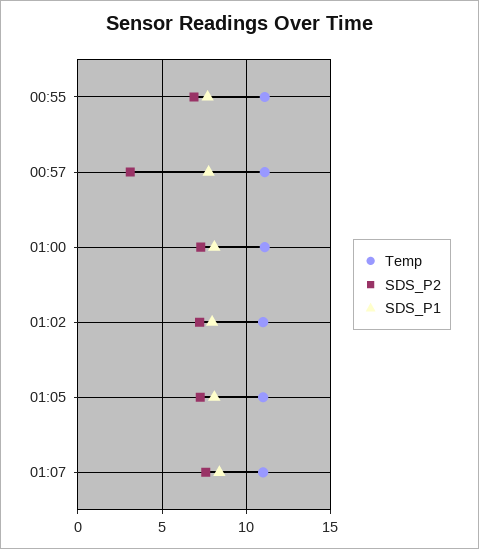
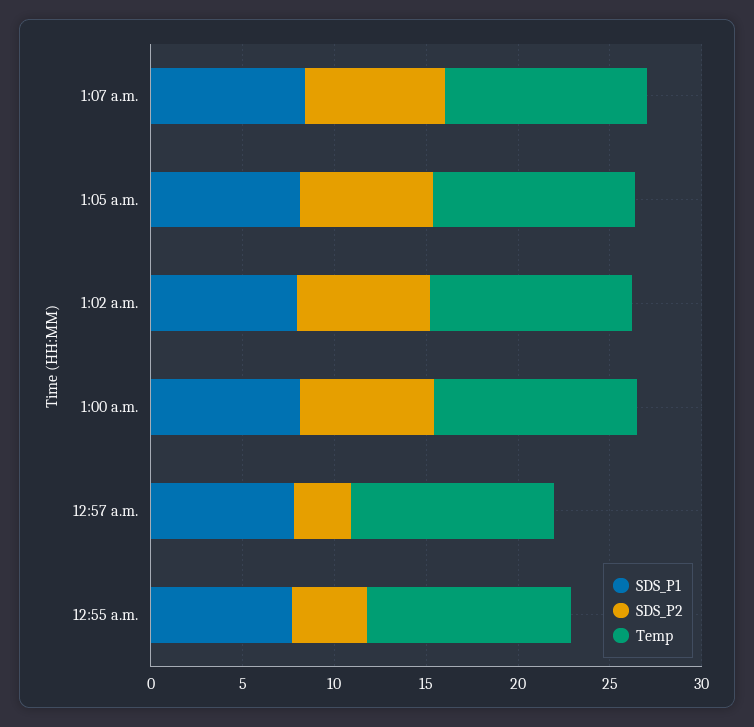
SDS_P2, 00:55: 7 -> 4

